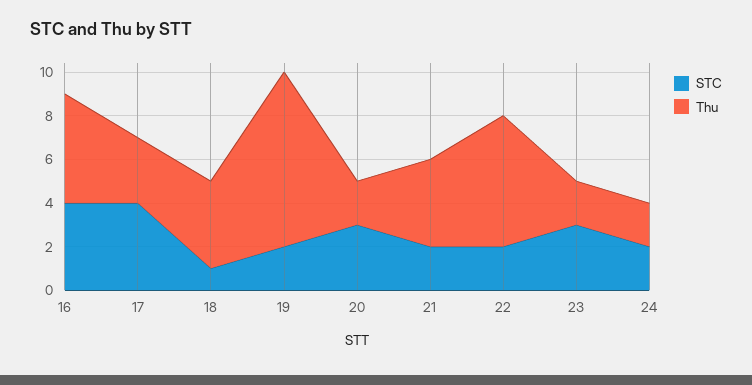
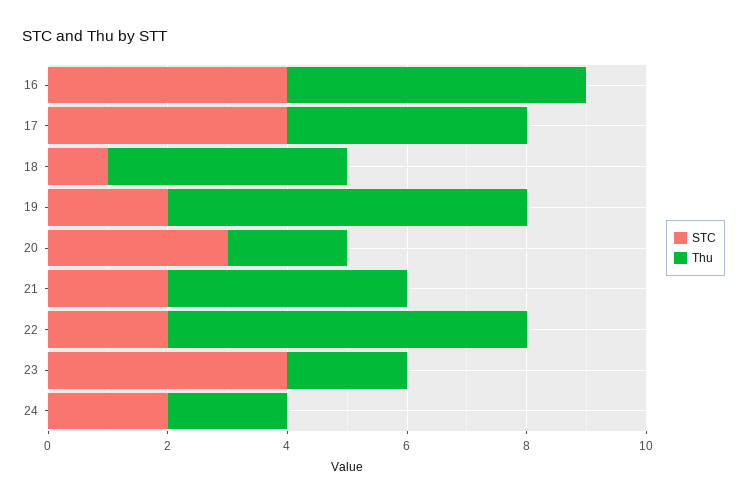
Thu, 17: 3 -> 4
Thu, 19: 8 -> 6
STC, 23: 3 -> 4

